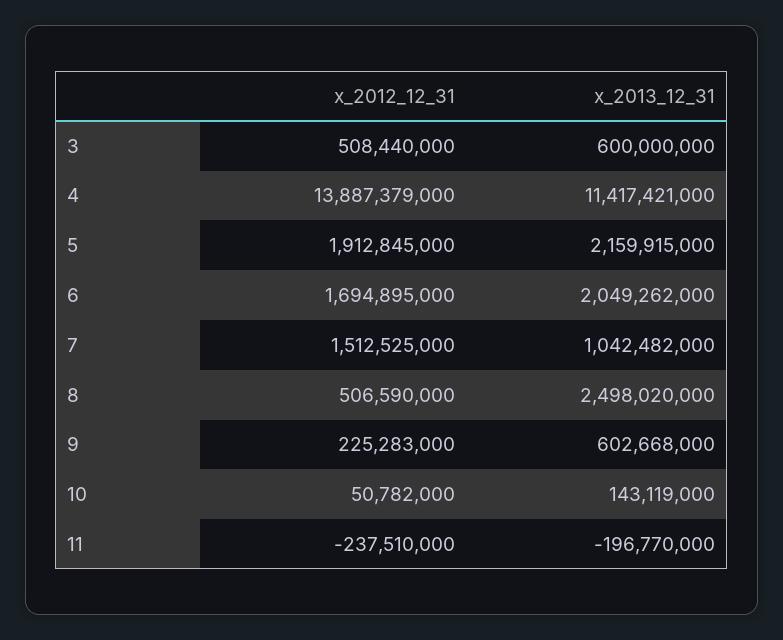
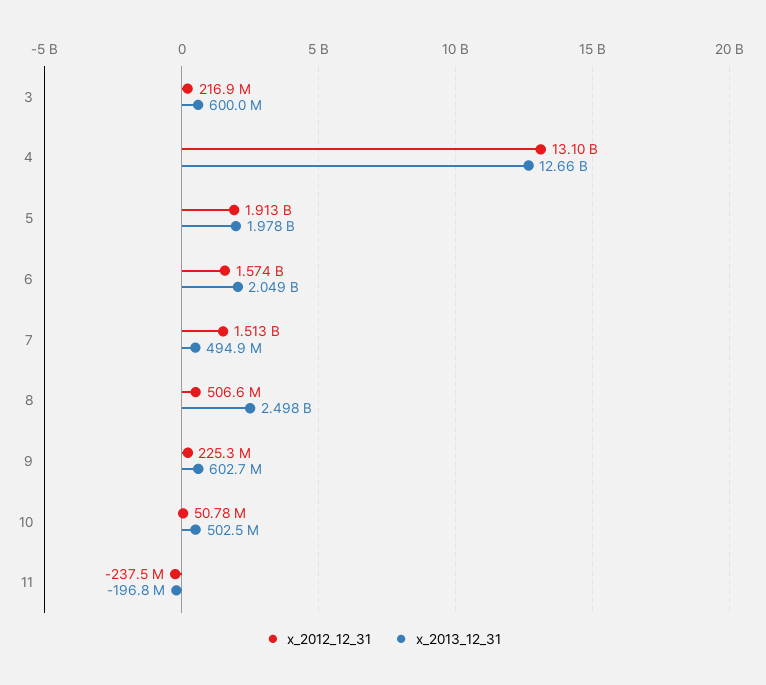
x_2012_12_31, 3: 508440000 -> 216900000
x_2012_12_31, 4: 13887379000 -> 13100000000
x_2013_12_31, 4: 11417421000 -> 12660000000
x_2013_12_31, 5: 2159915000 -> 1978000000
x_2012_12_31, 6: 1694895000 -> 1574000000
x_2013_12_31, 7: 1042482000 -> 494900000
x_2013_12_31, 10: 143119000 -> 502500000

